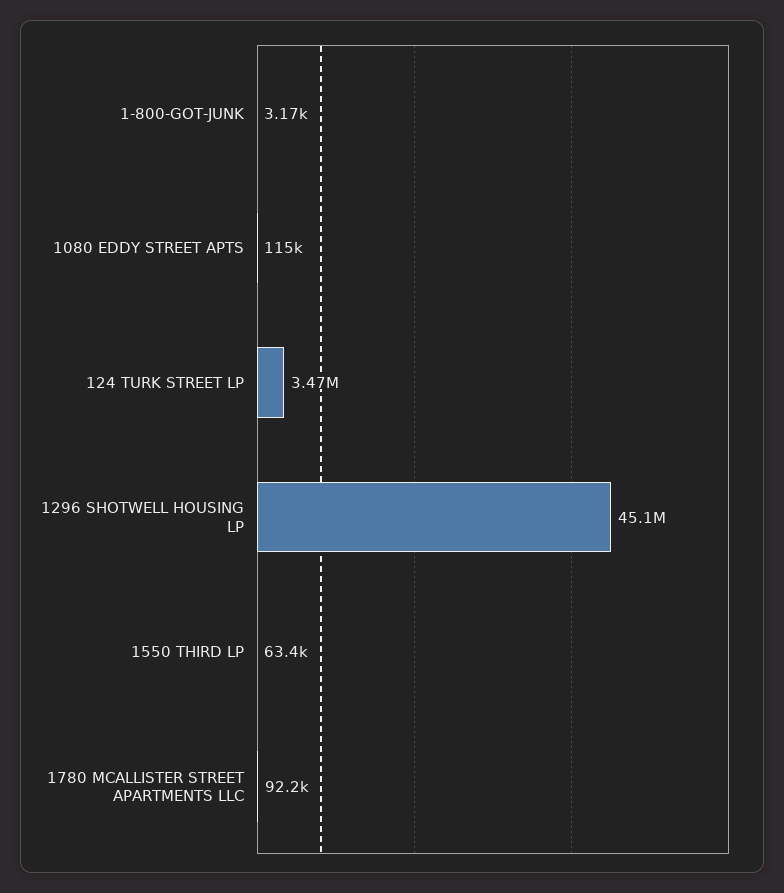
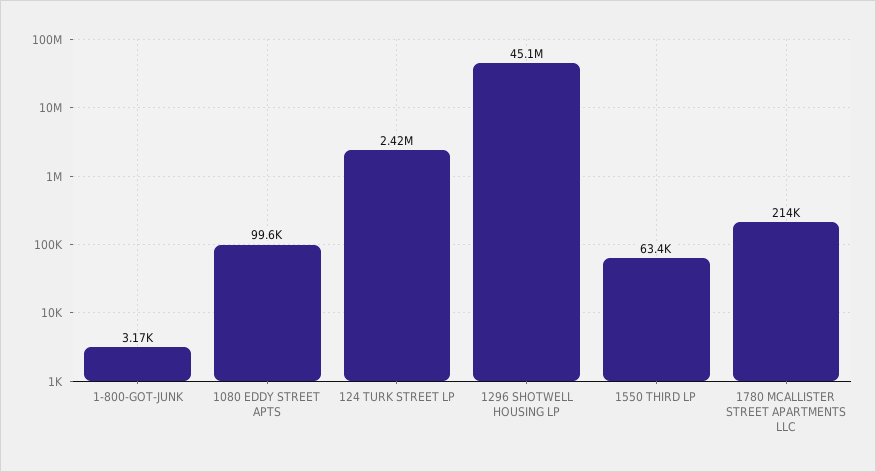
1080 EDDY STREET APTS: 115000 -> 99600
124 TURK STREET LP: 3470000 -> 2420000
1780 MCALLISTER STREET APARTMENTS LLC: 92200 -> 214000

